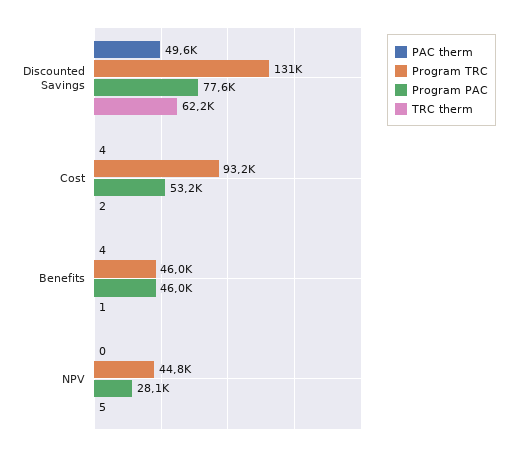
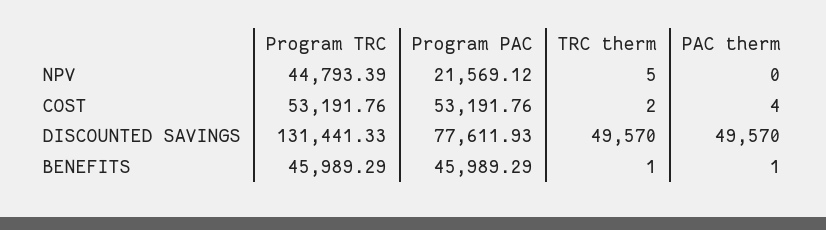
TRC therm, Discounted Savings: 62200 -> 49570
Program TRC, Cost: 93200 -> 53191.76
PAC therm, Benefits: 4 -> 1
Program PAC, NPV: 28100 -> 21569.12

